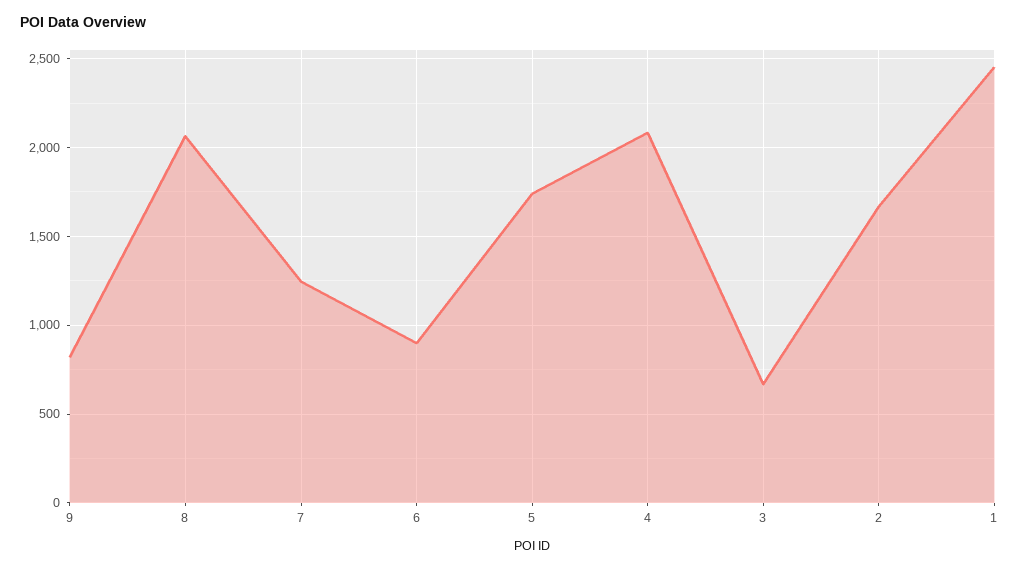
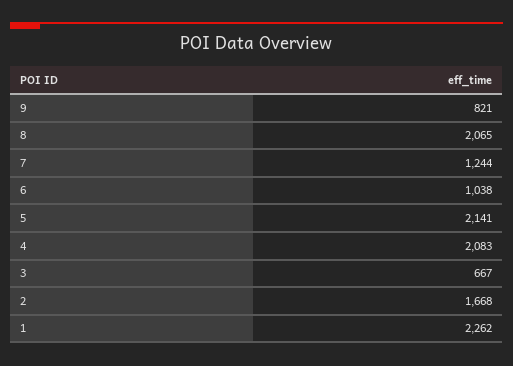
6: 900 -> 1038
5: 1750 -> 2141
1: 2450 -> 2262

